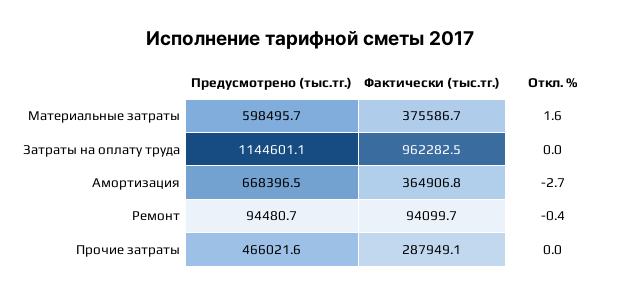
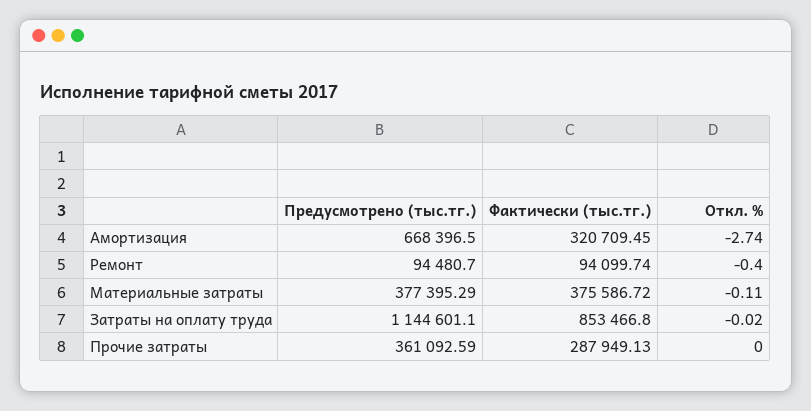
Предусмотрено (тыс.тг.), Материальные затраты: 598495.7 -> 377395.29
Откл. %, Материальные затраты: 1.6 -> -0.11
Фактически (тыс.тг.), Затраты на оплату труда: 962282.5 -> 853466.8
Фактически (тыс.тг.), Амортизация: 364906.8 -> 320709.45
Предусмотрено (тыс.тг.), Прочие затраты: 466021.6 -> 361092.59

